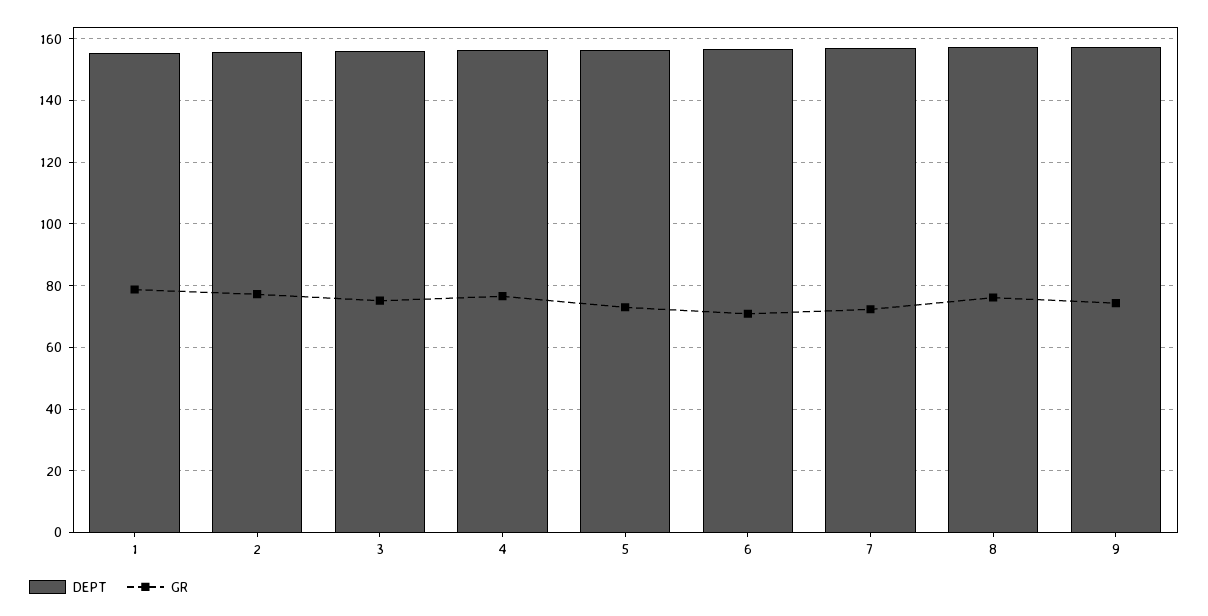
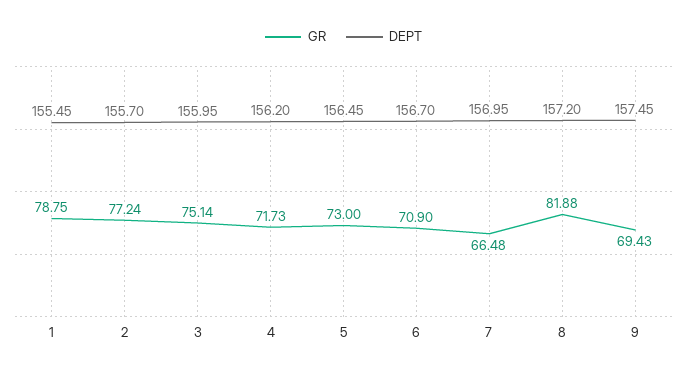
GR, 4: 76 -> 71.73
GR, 7: 72 -> 66.48
GR, 8: 76 -> 81.88
GR, 9: 74 -> 69.43

